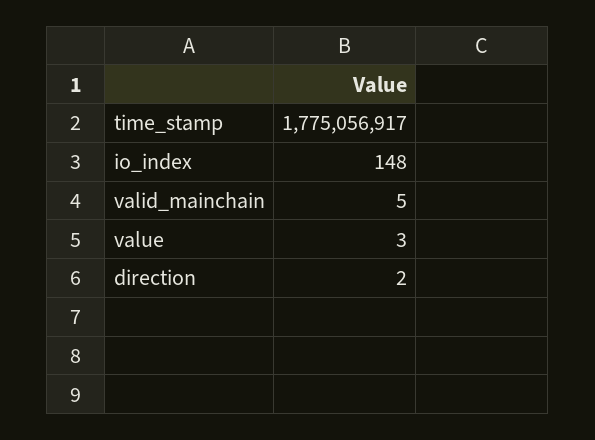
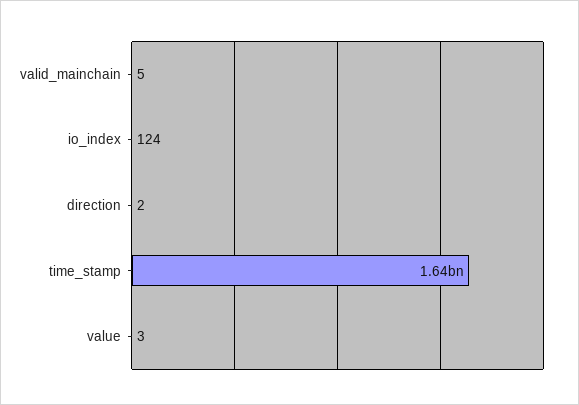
time_stamp: 1775056917 -> 1640000000
io_index: 148 -> 124

